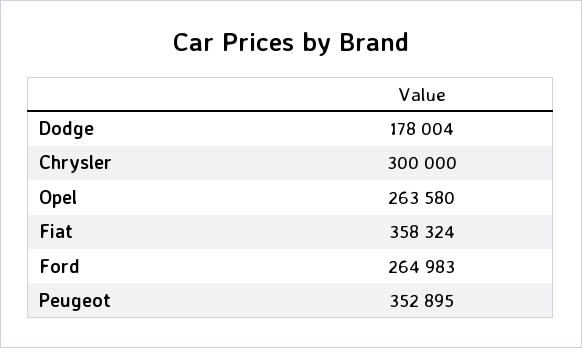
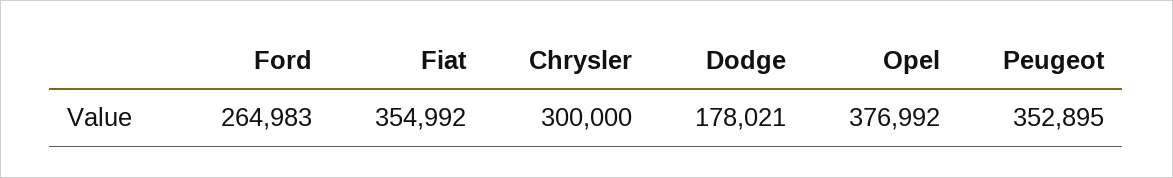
Dodge: 178004 -> 178021
Opel: 263580 -> 376992
Fiat: 358324 -> 354992

